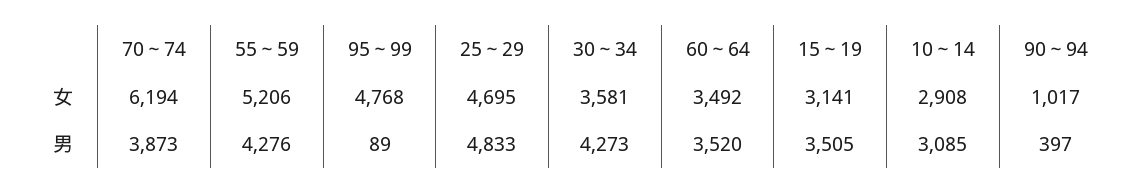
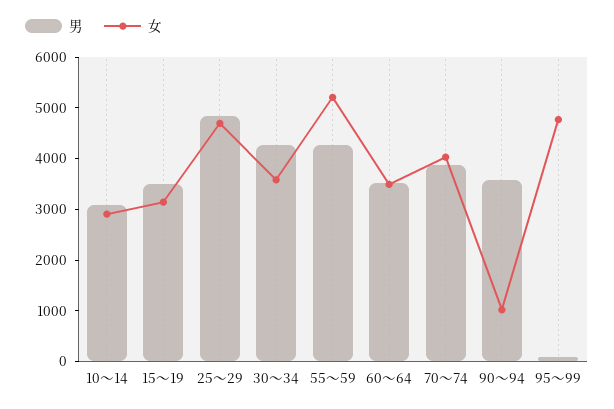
女, 70～74: 6194 -> 4000
男, 90～94: 397 -> 3600

